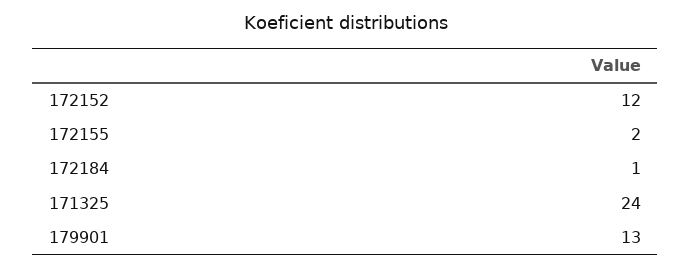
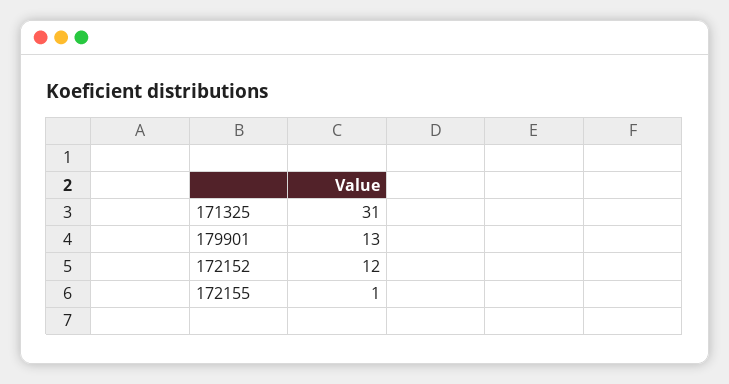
172155: 2 -> 1
172184: 1 -> none
171325: 24 -> 31

